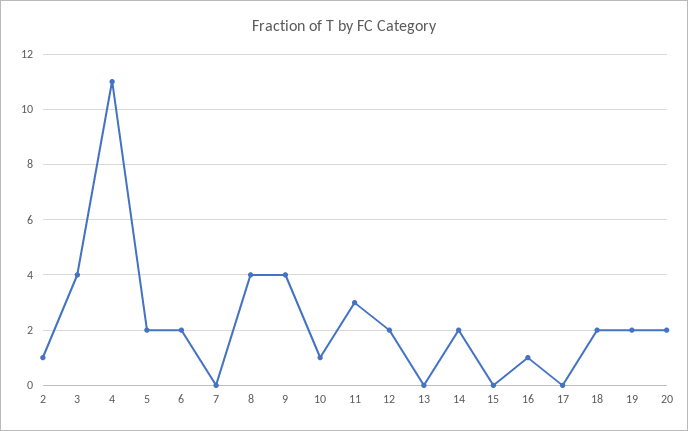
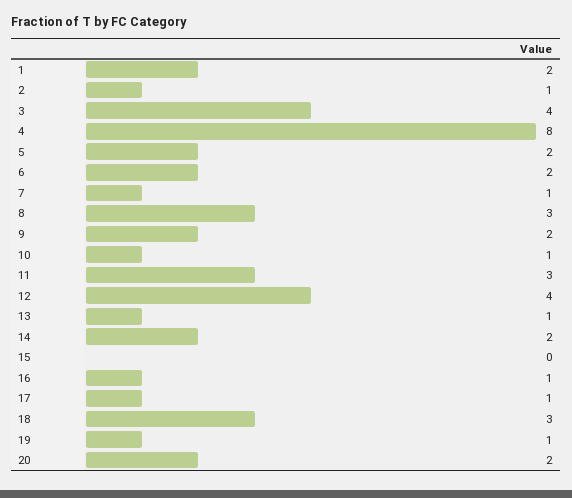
4: 11 -> 8
7: 0 -> 1
8: 4 -> 3
9: 4 -> 2
12: 2 -> 4
13: 0 -> 1
17: 0 -> 1
18: 2 -> 3
19: 2 -> 1
1: none -> 2

